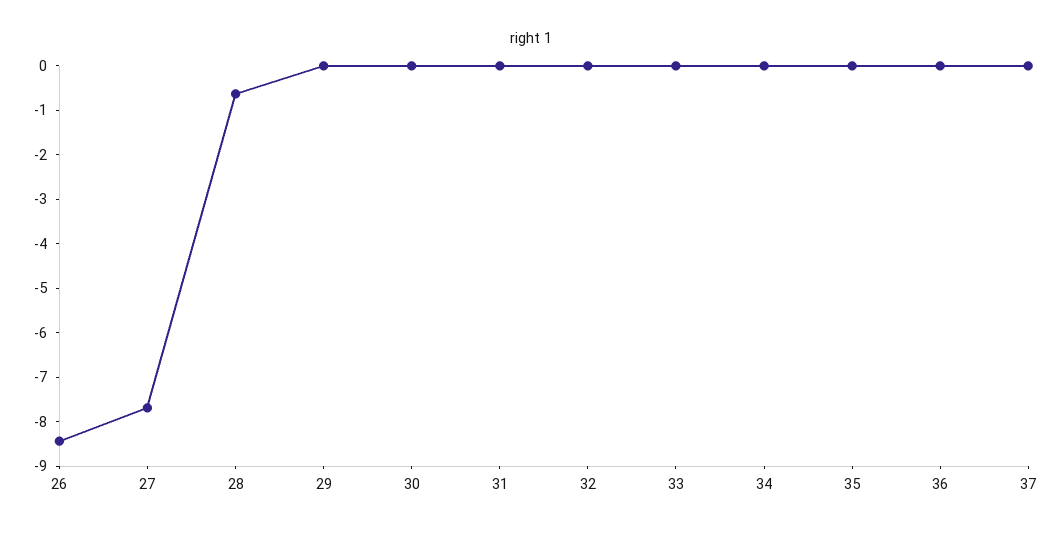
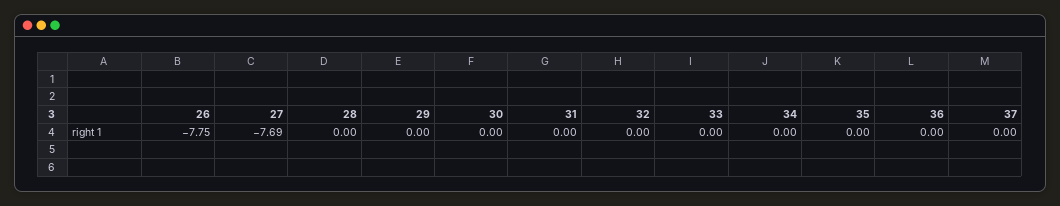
26: -8.4 -> -7.75
28: -0.6 -> 0

